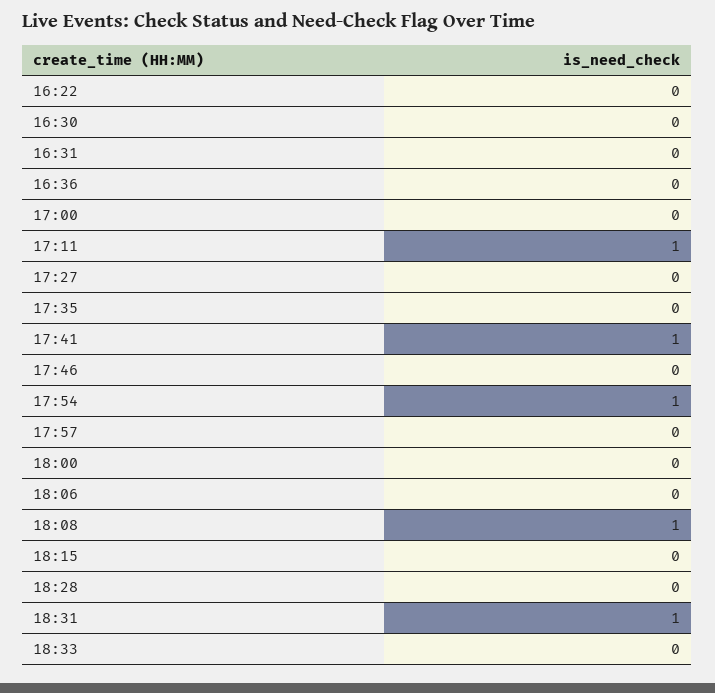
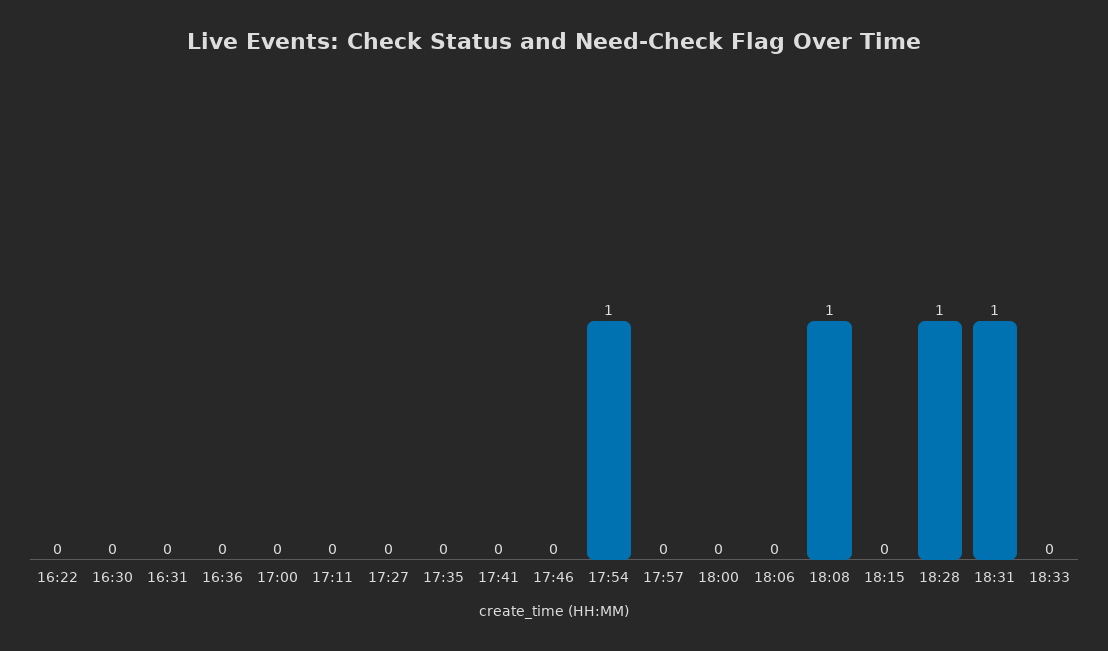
17:11: 1 -> 0
17:41: 1 -> 0
18:28: 0 -> 1

